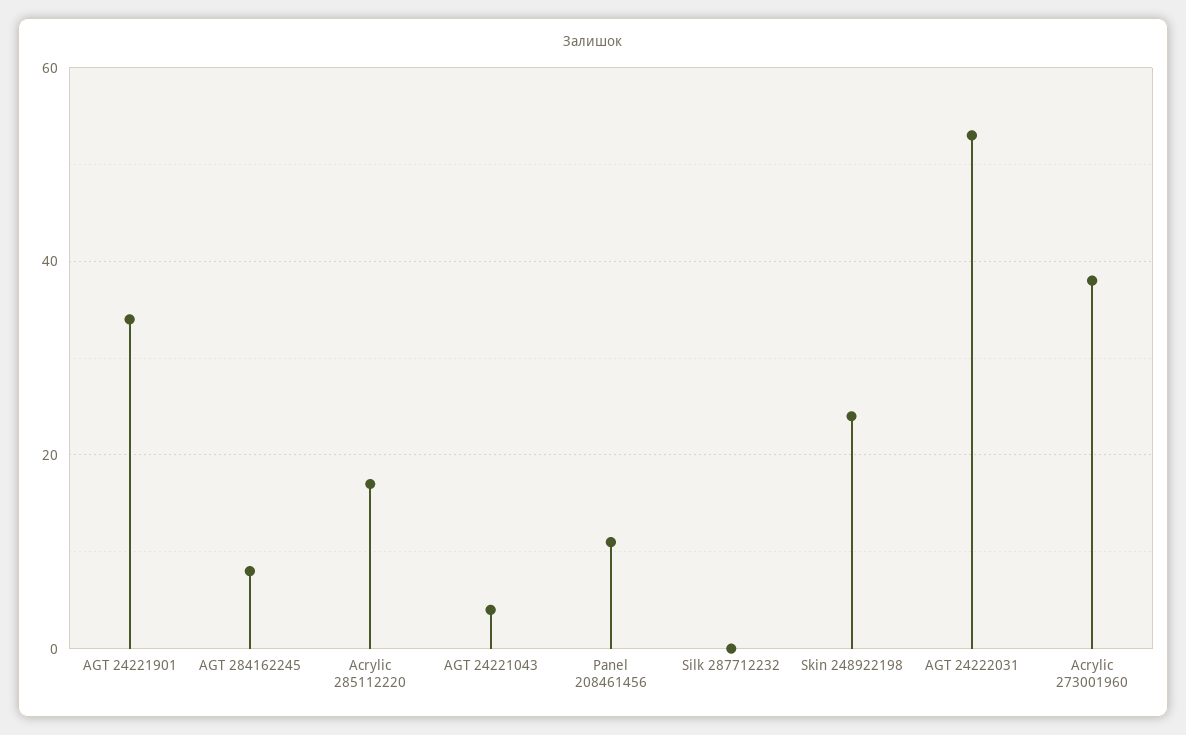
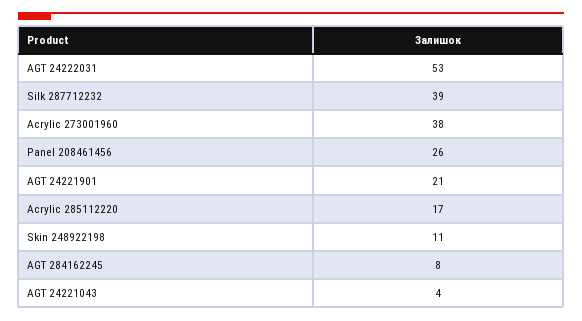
AGT 24221901: 35 -> 21
Panel 208461456: 10 -> 26
Silk 287712232: 0 -> 39
Skin 248922198: 25 -> 11

